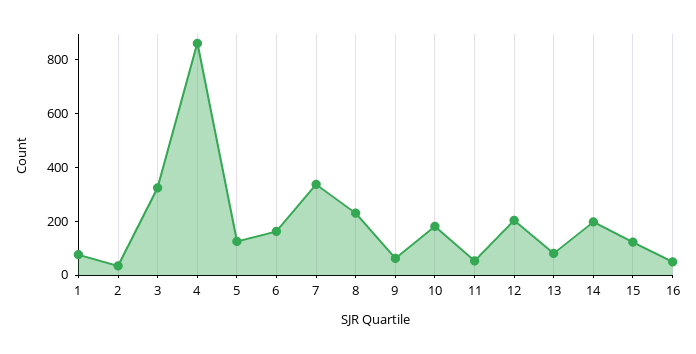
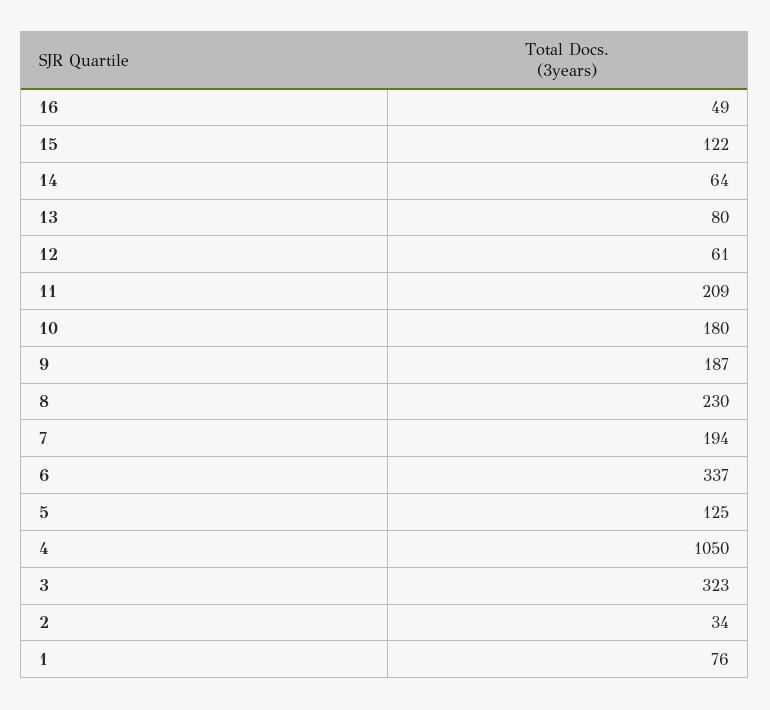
4: 850 -> 1050
6: 150 -> 337
7: 350 -> 194
9: 50 -> 187
11: 50 -> 209
12: 200 -> 61
14: 200 -> 64

